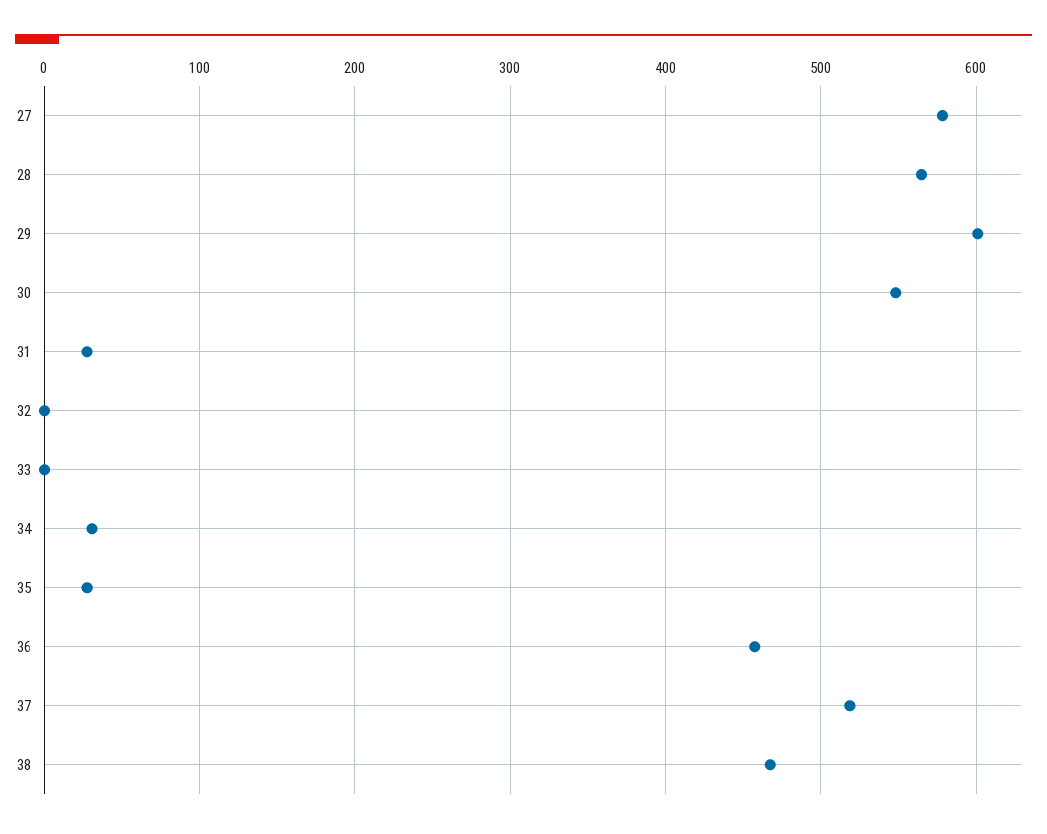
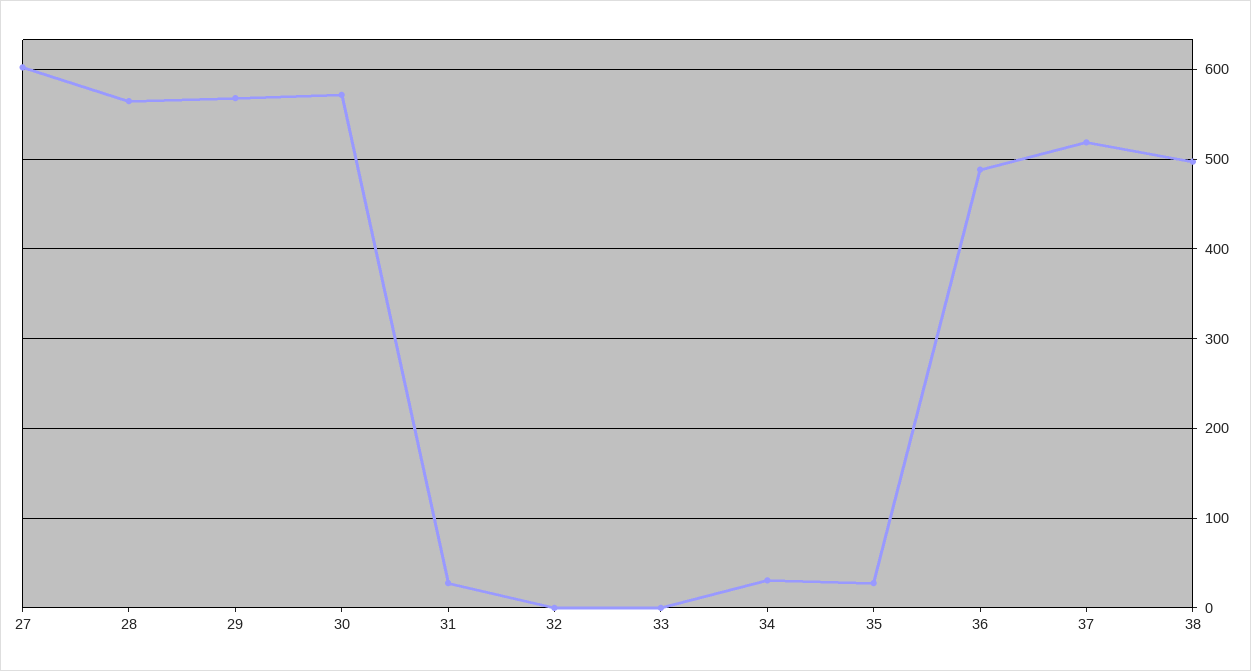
27: 580 -> 600
29: 600 -> 570
30: 550 -> 570
36: 460 -> 490
38: 470 -> 500

